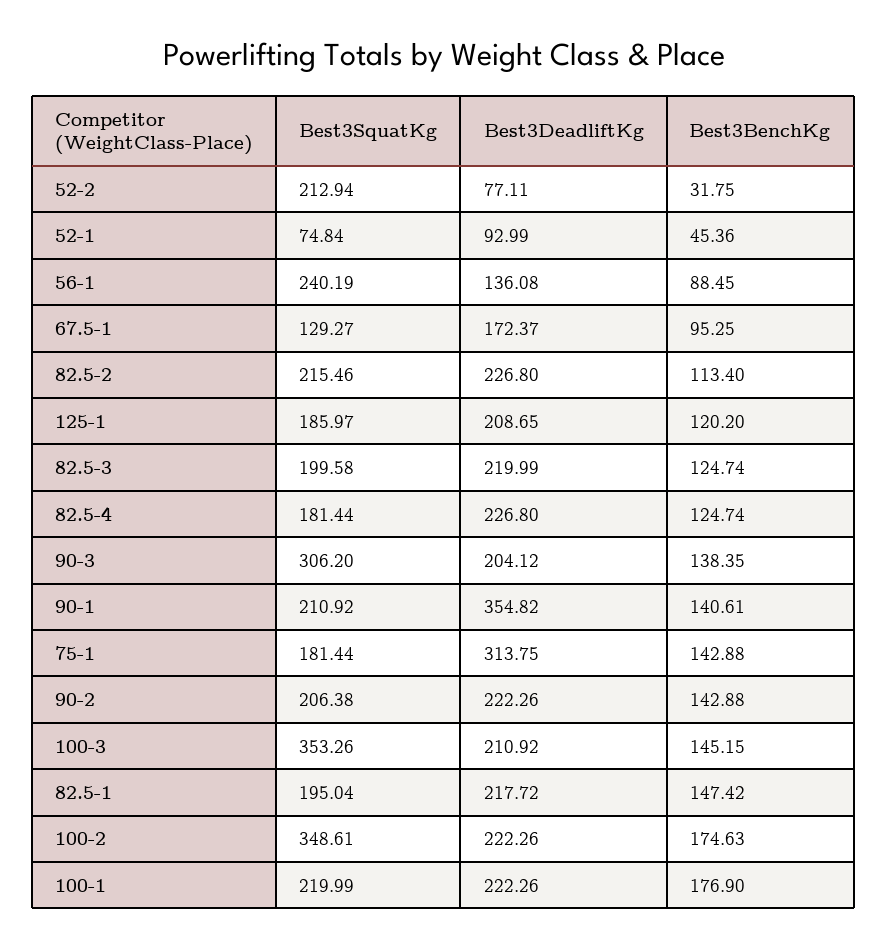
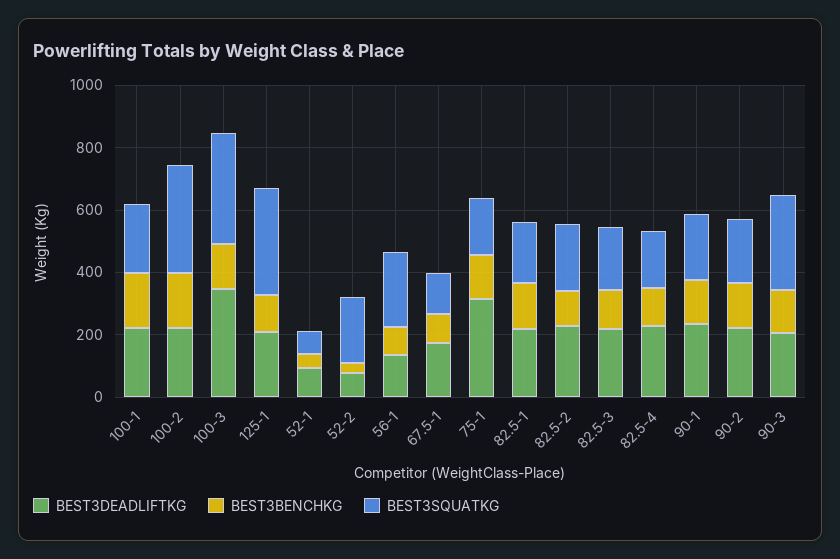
Best3SquatKg, 125-1: 185.97 -> 350
Best3DeadliftKg, 90-1: 354.82 -> 250
Best3DeadliftKg, 100-3: 210.92 -> 350

